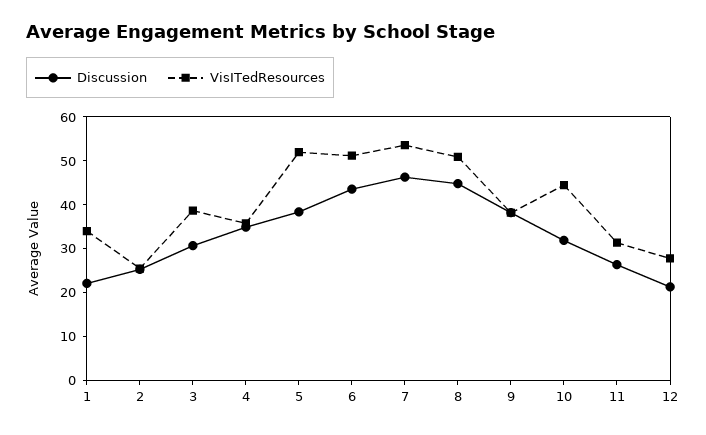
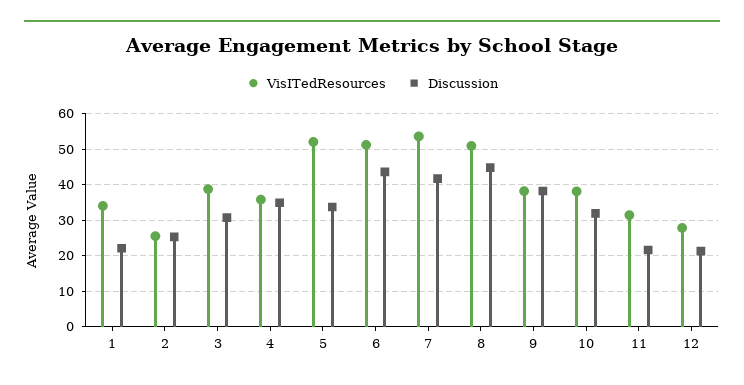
Discussion, 5: 38 -> 34
Discussion, 7: 46 -> 42
VisITedResources, 10: 44 -> 38
Discussion, 11: 26 -> 22

